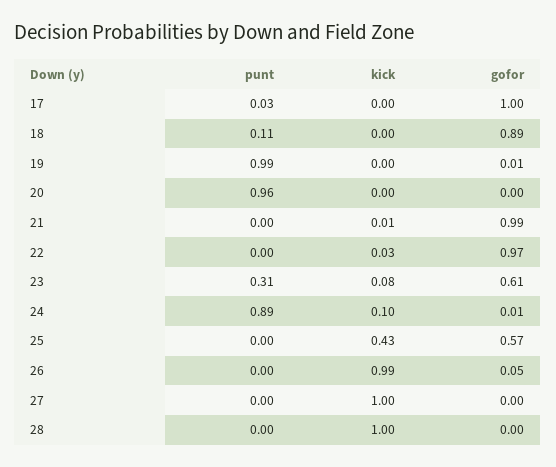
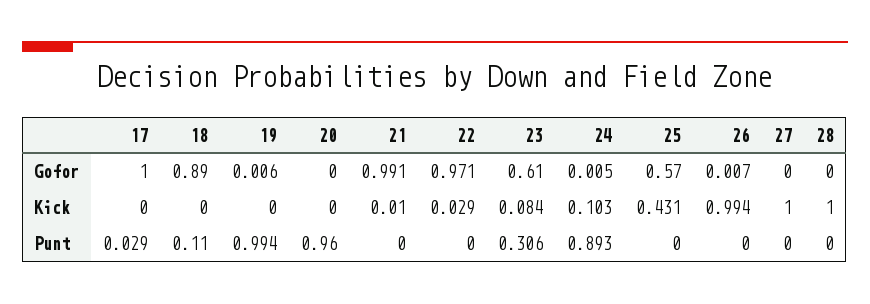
gofor, 26: 0.05 -> 0.007

